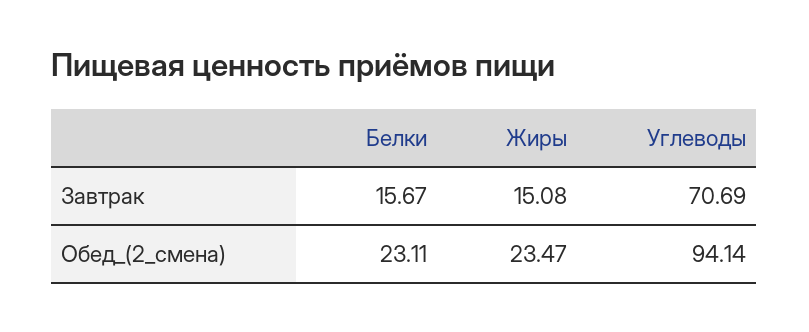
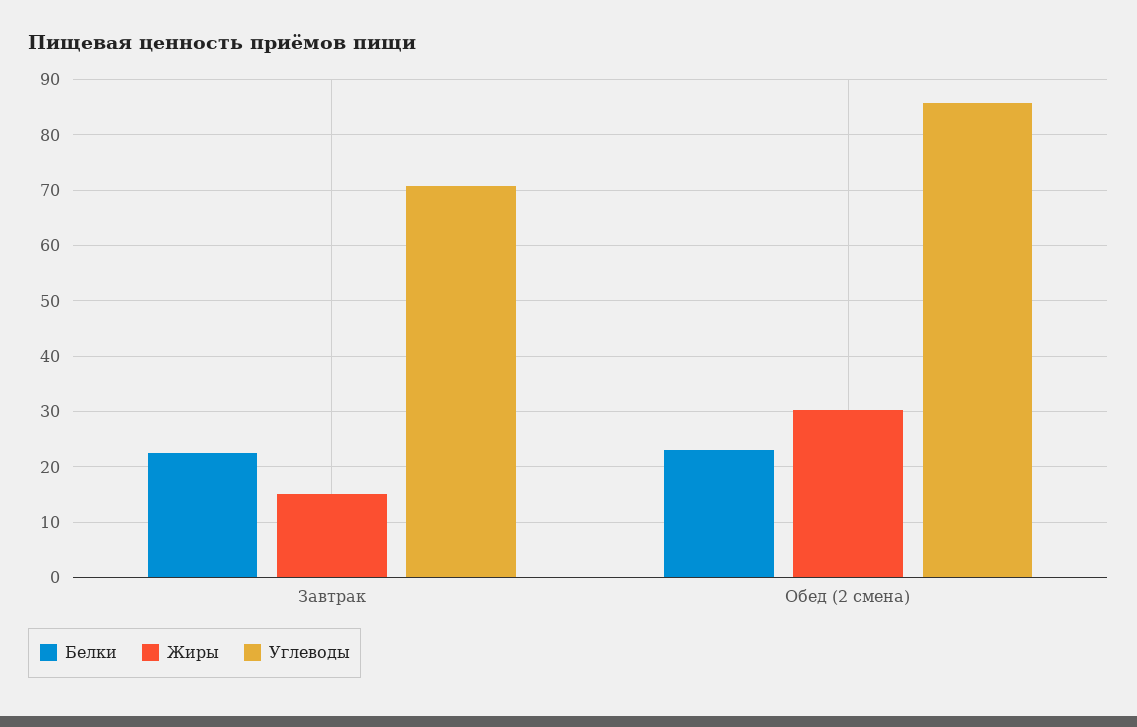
Белки, Завтрак: 15.67 -> 22
Жиры, Обед_(2_смена): 23.47 -> 30
Углеводы, Обед_(2_смена): 94.14 -> 86

